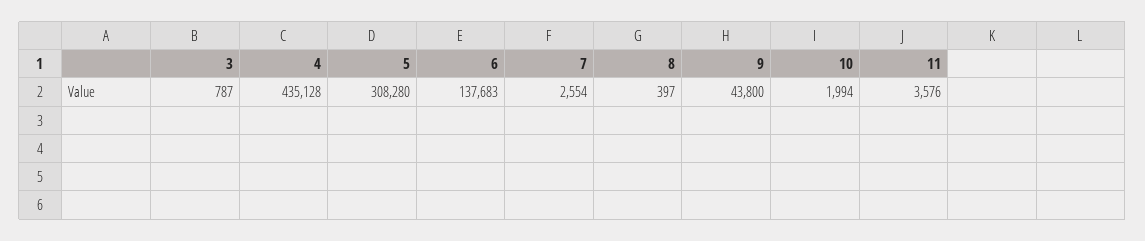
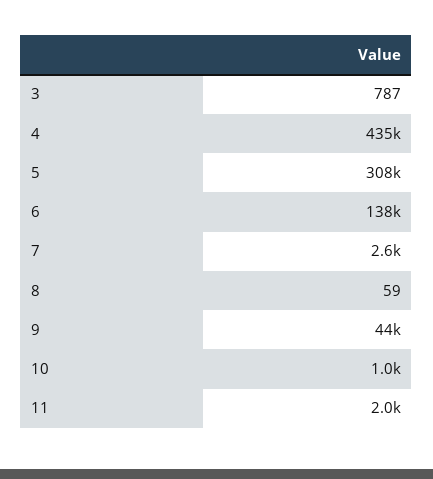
8: 397 -> 59
10: 1994 -> 1000
11: 3576 -> 2000

